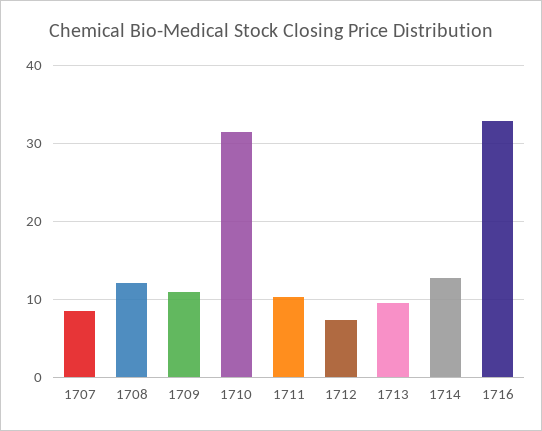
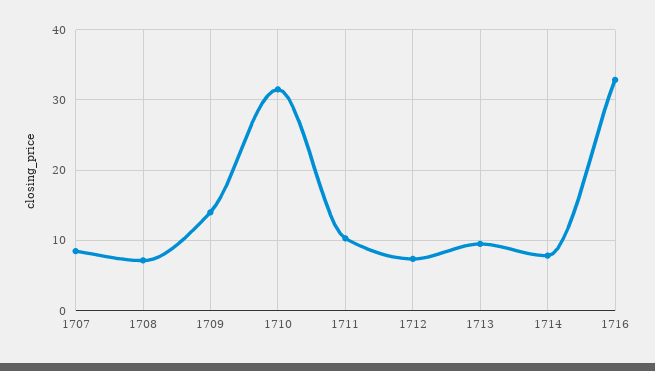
1708: 12 -> 7
1709: 11 -> 14
1714: 13 -> 8

